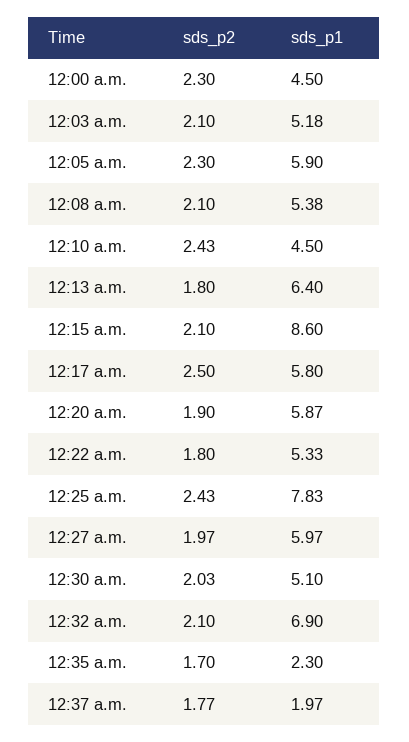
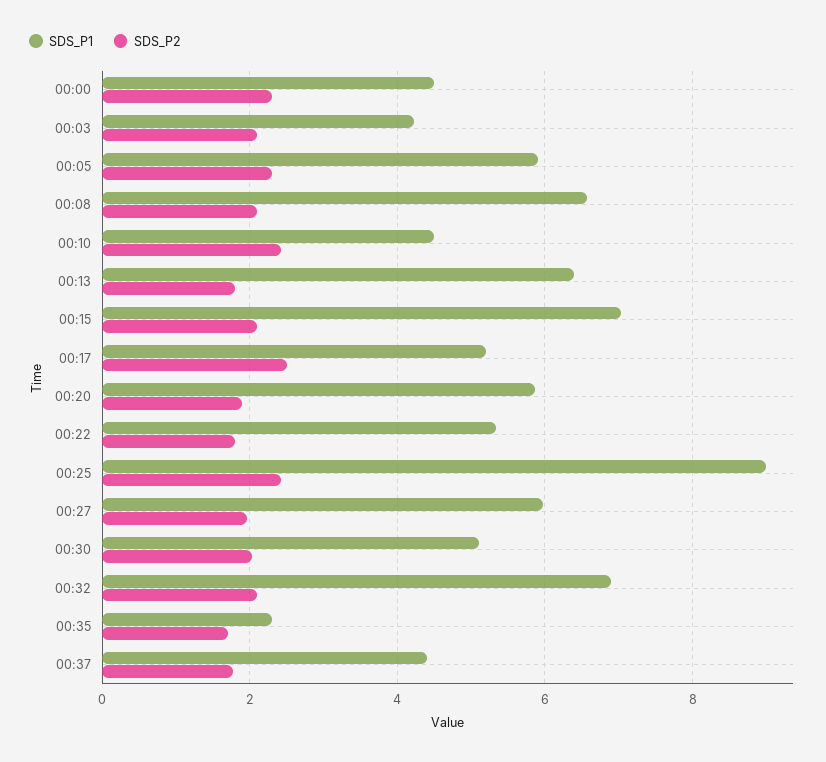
sds_p1, 12:03 a.m.: 5.18 -> 4.2
sds_p1, 12:08 a.m.: 5.38 -> 6.6
sds_p1, 12:15 a.m.: 8.6 -> 7
sds_p1, 12:17 a.m.: 5.8 -> 5.2
sds_p1, 12:25 a.m.: 7.83 -> 9
sds_p1, 12:37 a.m.: 1.97 -> 4.4

